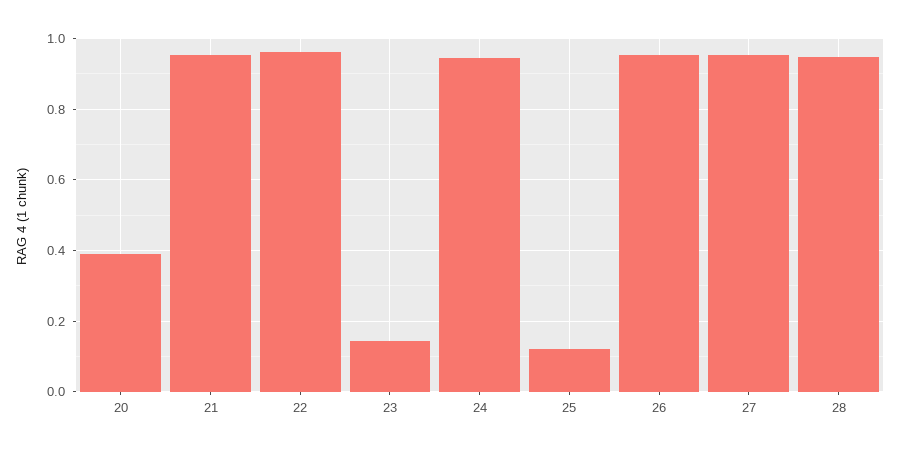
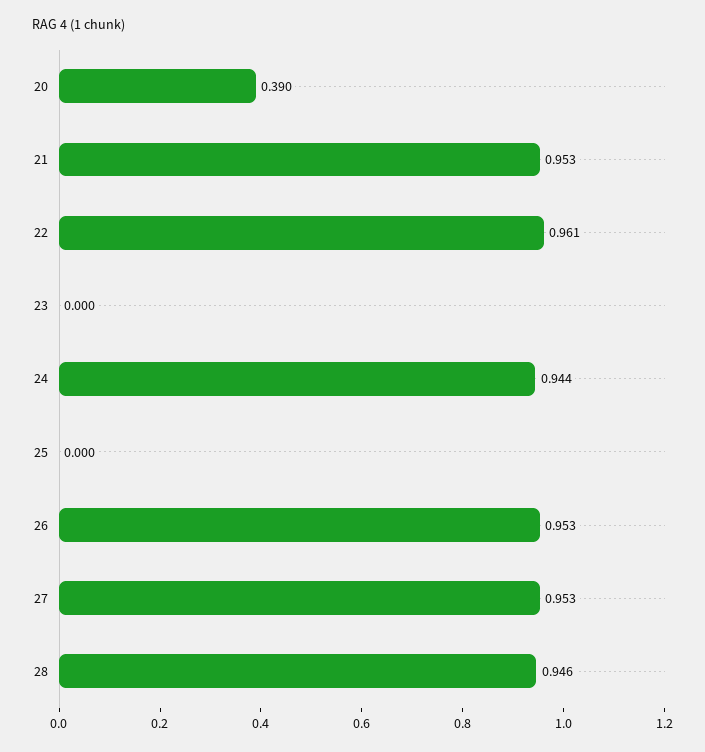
23: 0.14 -> 0
25: 0.12 -> 0

